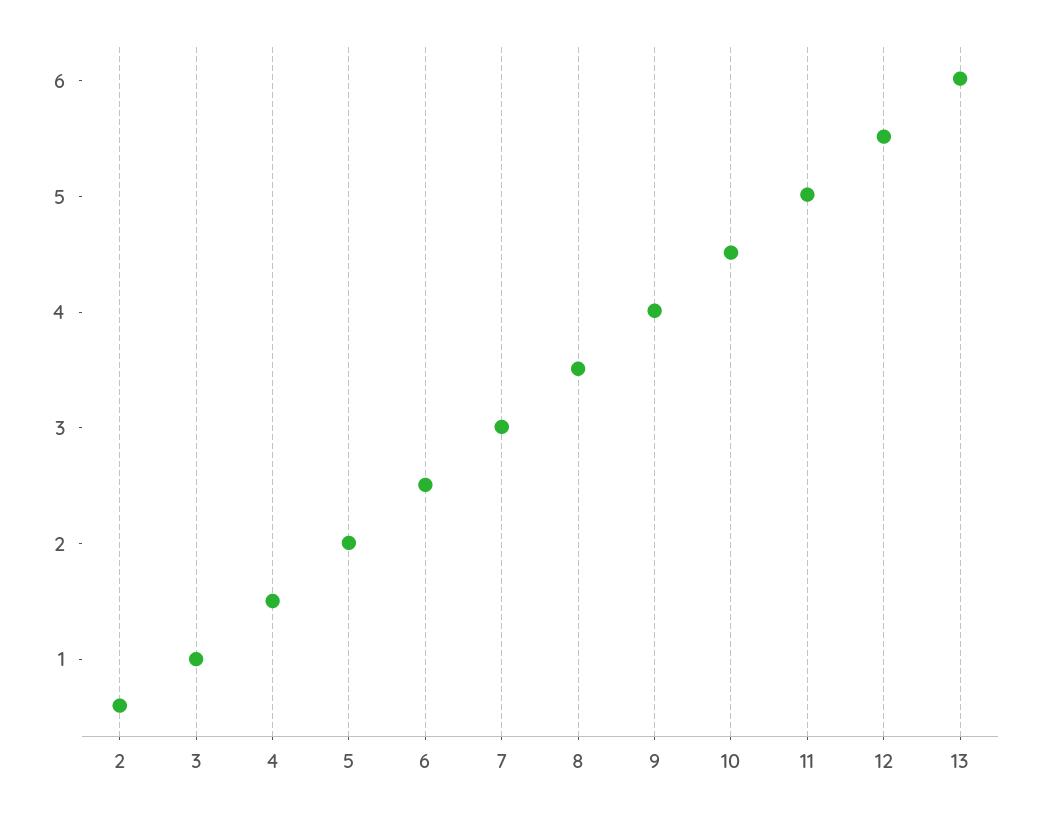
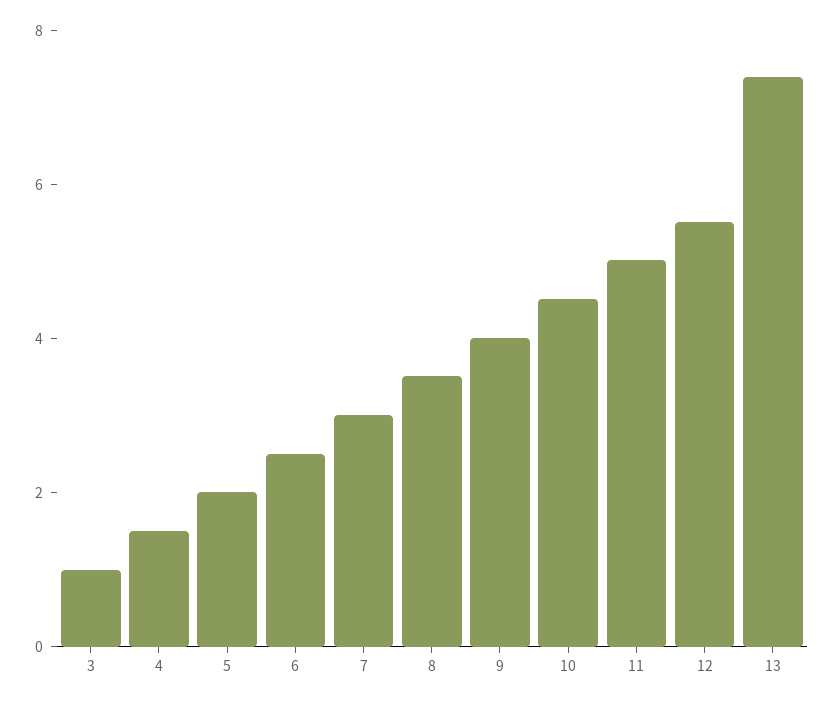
2: 0.6 -> none
13: 6 -> 7.5

